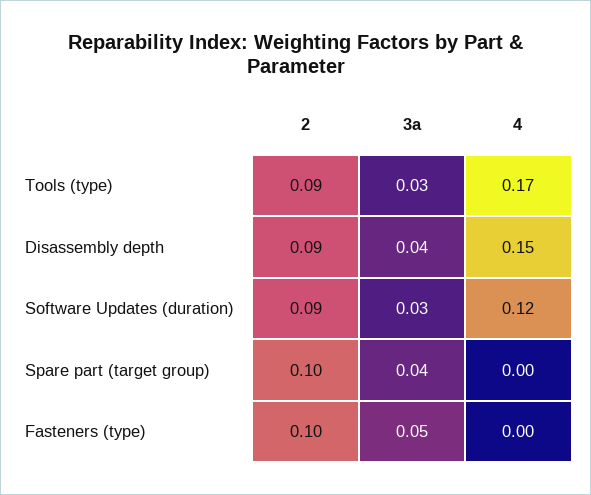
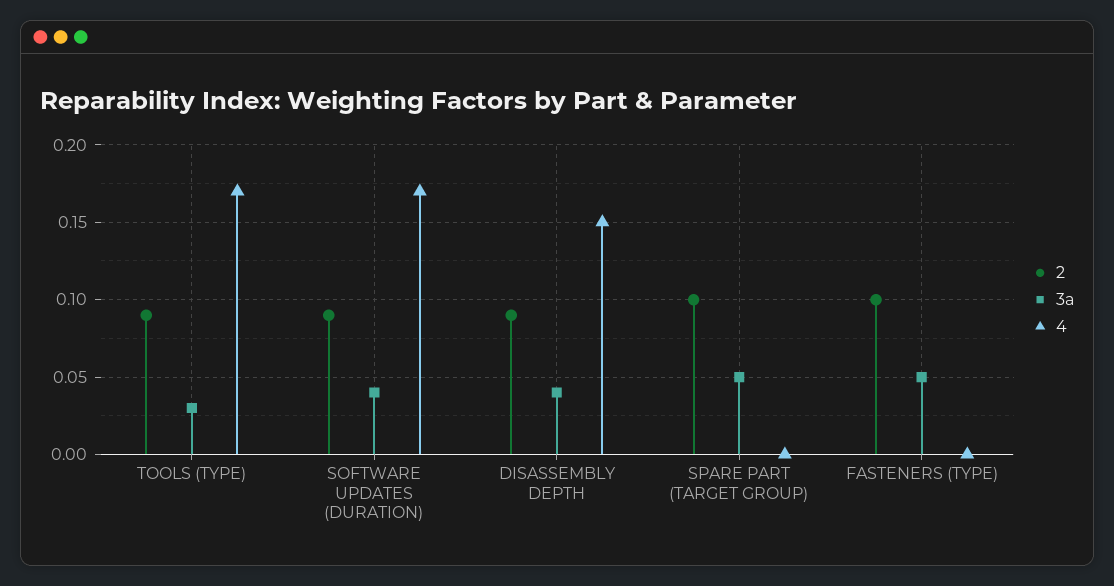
3a, Software Updates (duration): 0.03 -> 0.04
4, Software Updates (duration): 0.12 -> 0.17
3a, Spare part (target group): 0.04 -> 0.05

